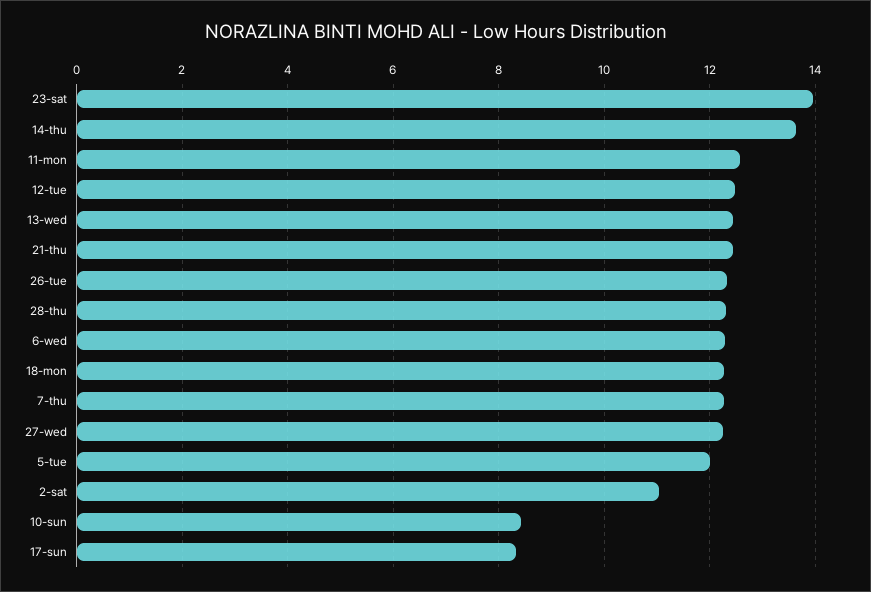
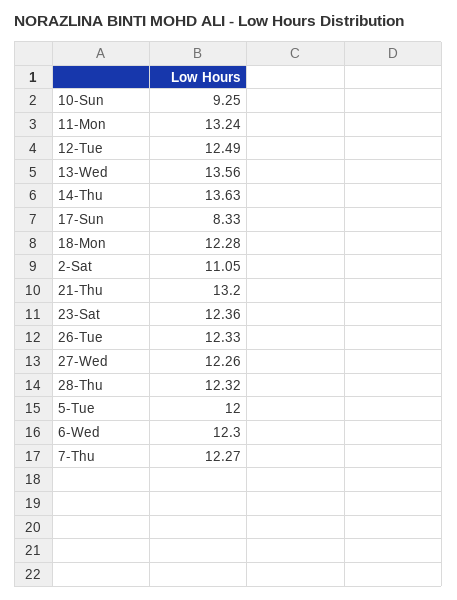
23-sat: 14 -> 12.36
11-mon: 12.6 -> 13.24
13-wed: 12.4 -> 13.56
21-thu: 12.4 -> 13.2
10-sun: 8.4 -> 9.25

